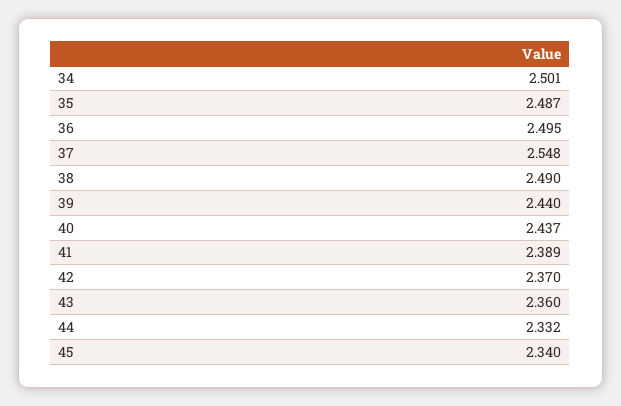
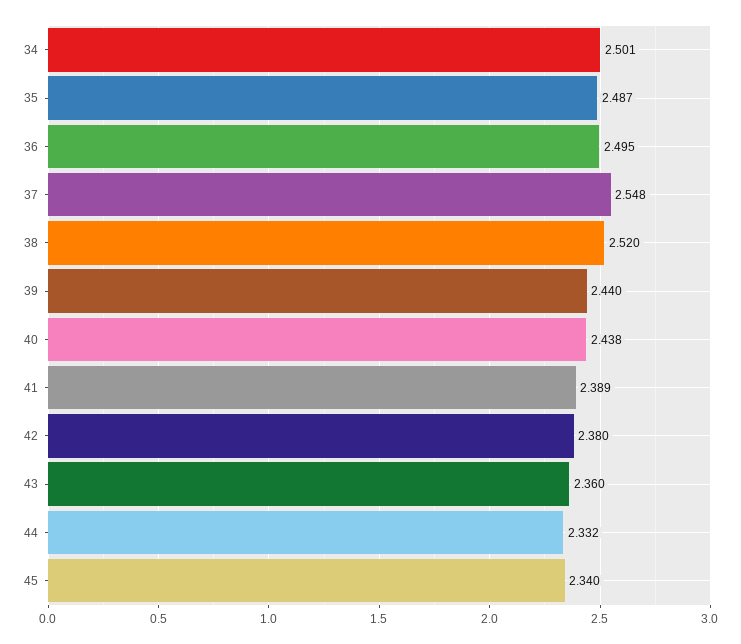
38: 2.49 -> 2.52
40: 2.437 -> 2.438
42: 2.37 -> 2.38

